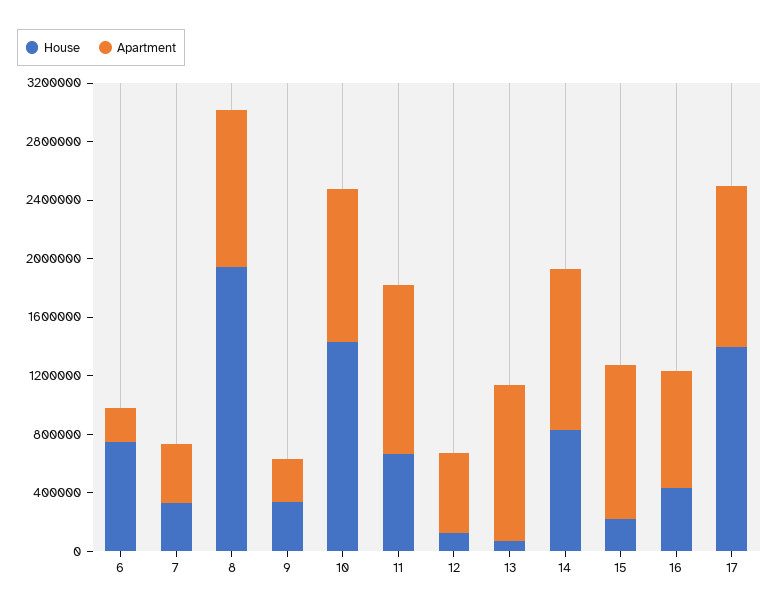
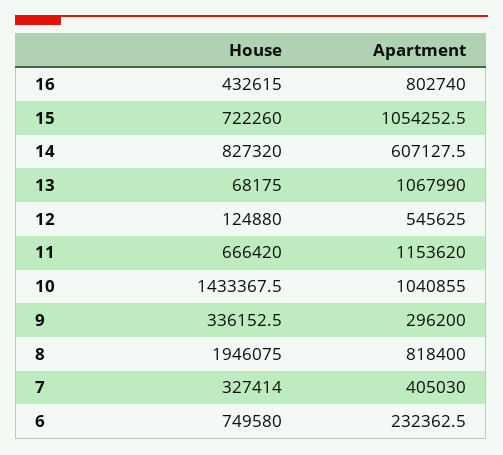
Apartment, 8: 1100000 -> 818400
Apartment, 14: 1100000 -> 607127.5
House, 15: 200000 -> 722260
House, 17: 1400000 -> none
Apartment, 17: 1100000 -> none

